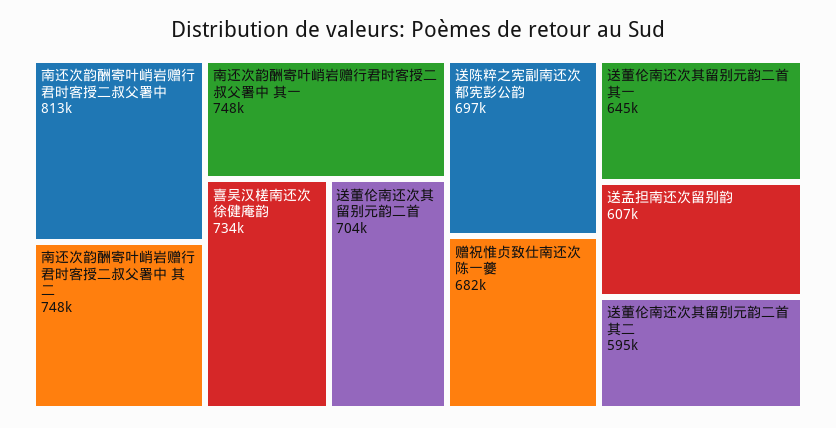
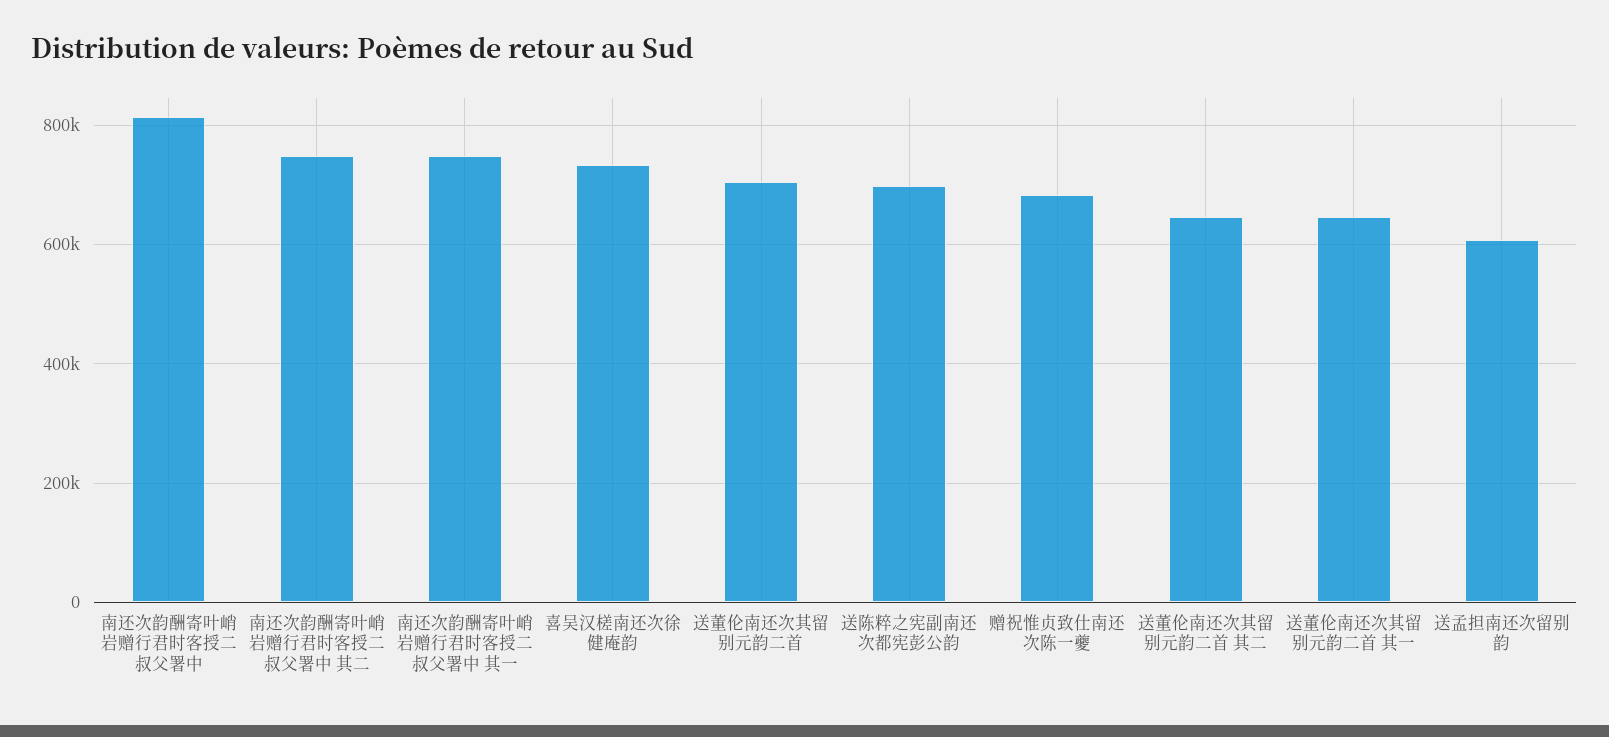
送董伦南还次其留别元韵二首 其二: 595000 -> 640000

